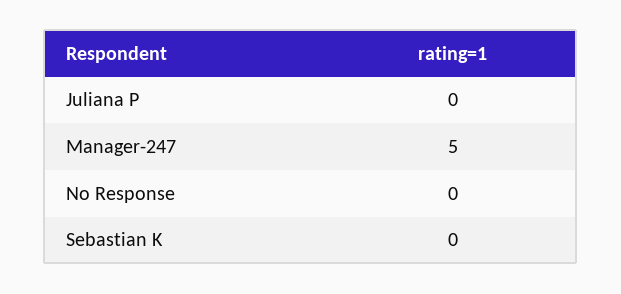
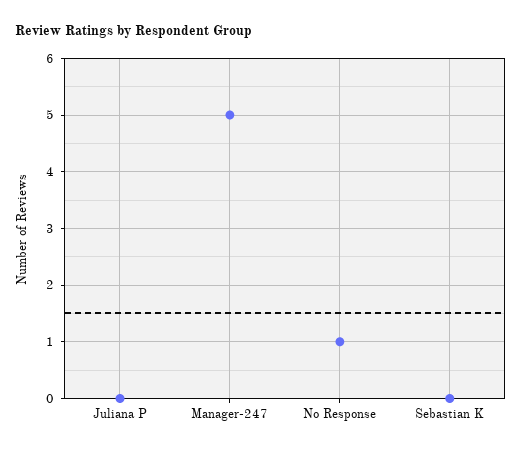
No Response: 0 -> 1

